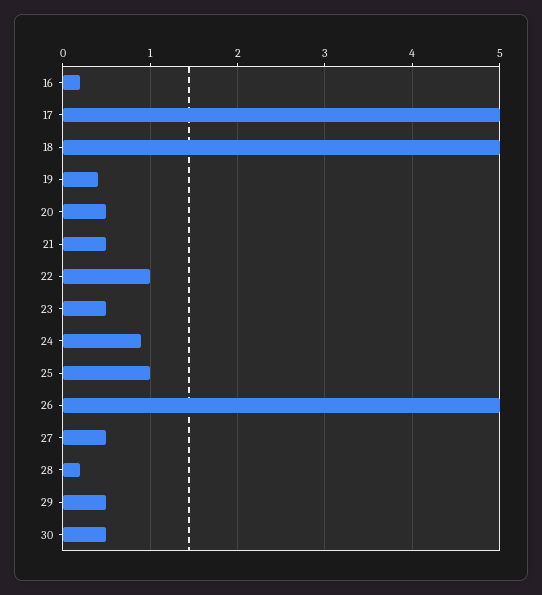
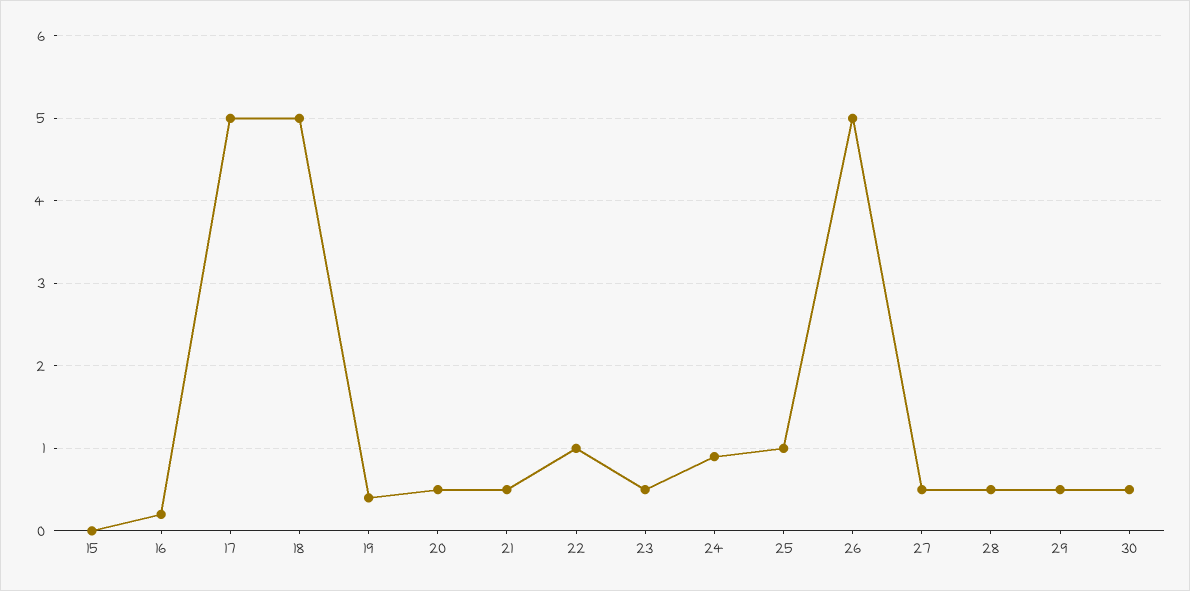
28: 0.2 -> 0.5
15: none -> 0

